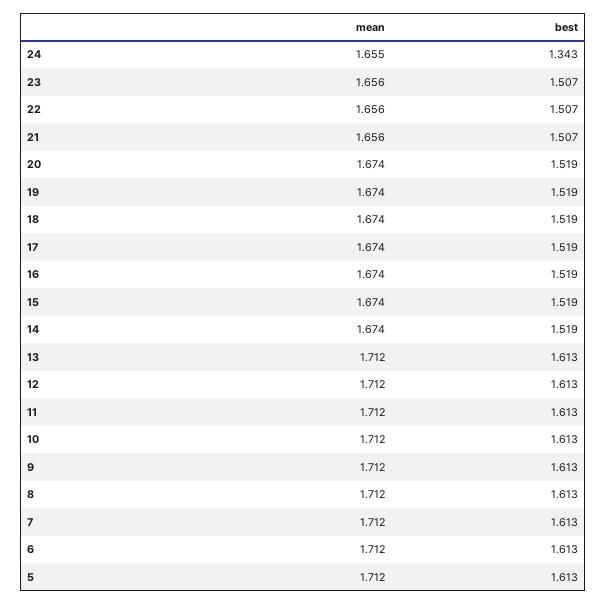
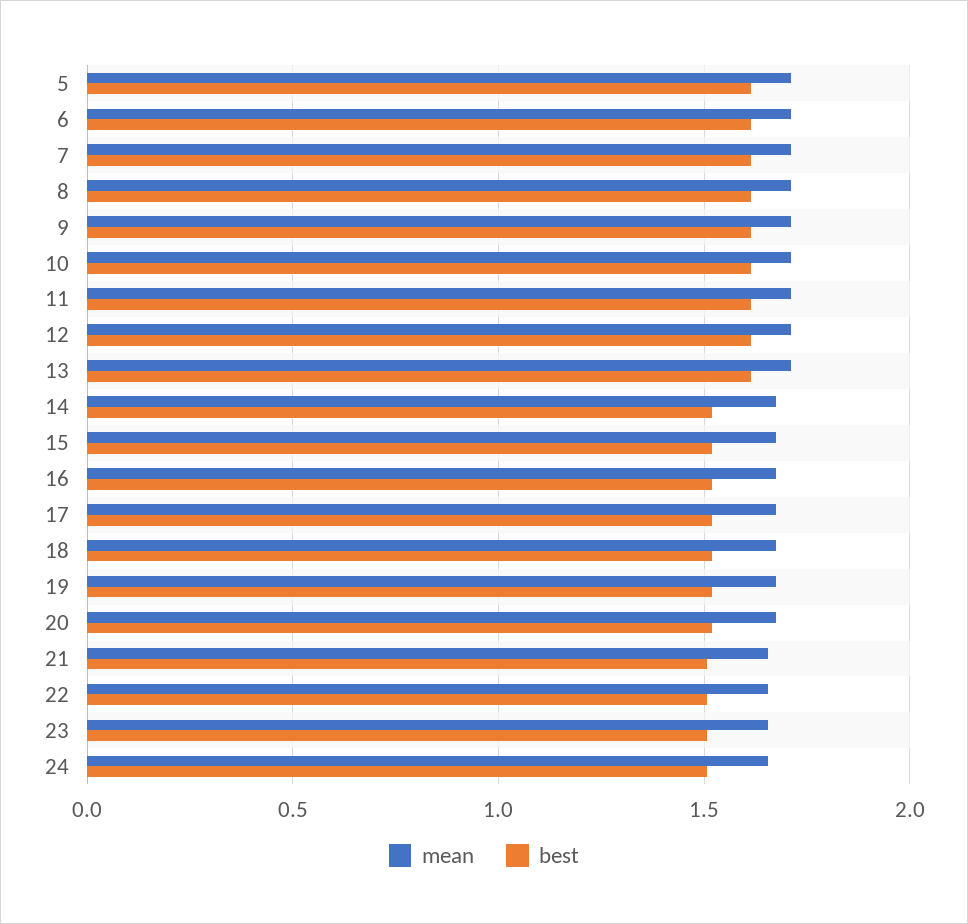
best, 24: 1.343 -> 1.5

